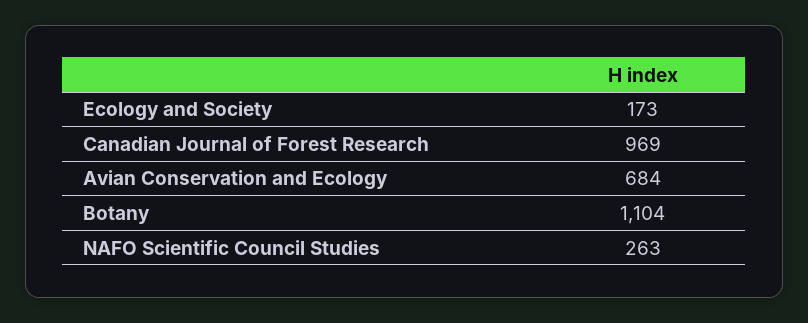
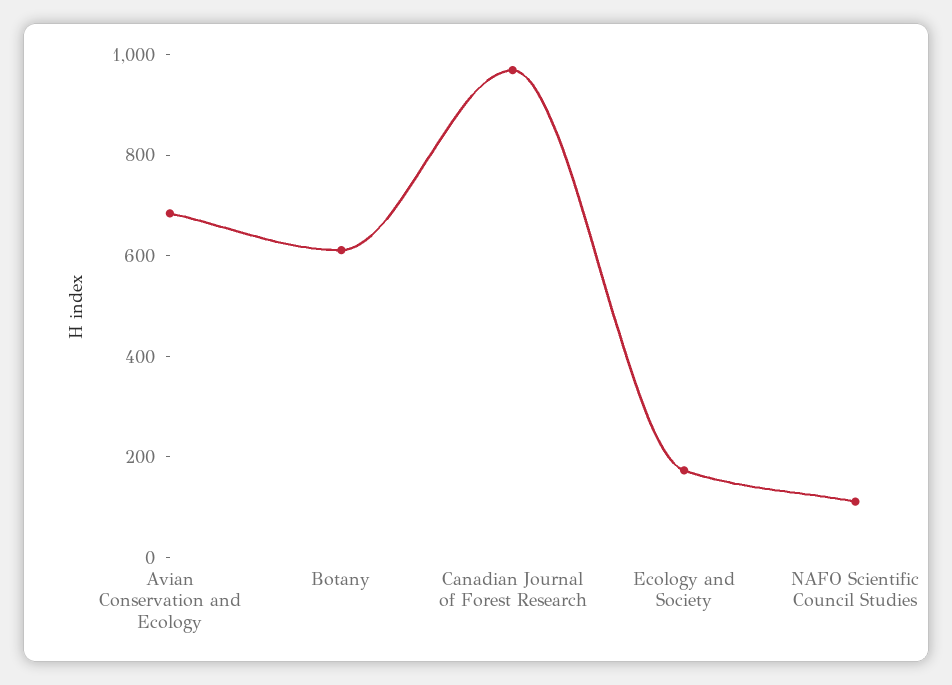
Botany: 1104 -> 600
NAFO Scientific Council Studies: 263 -> 100

